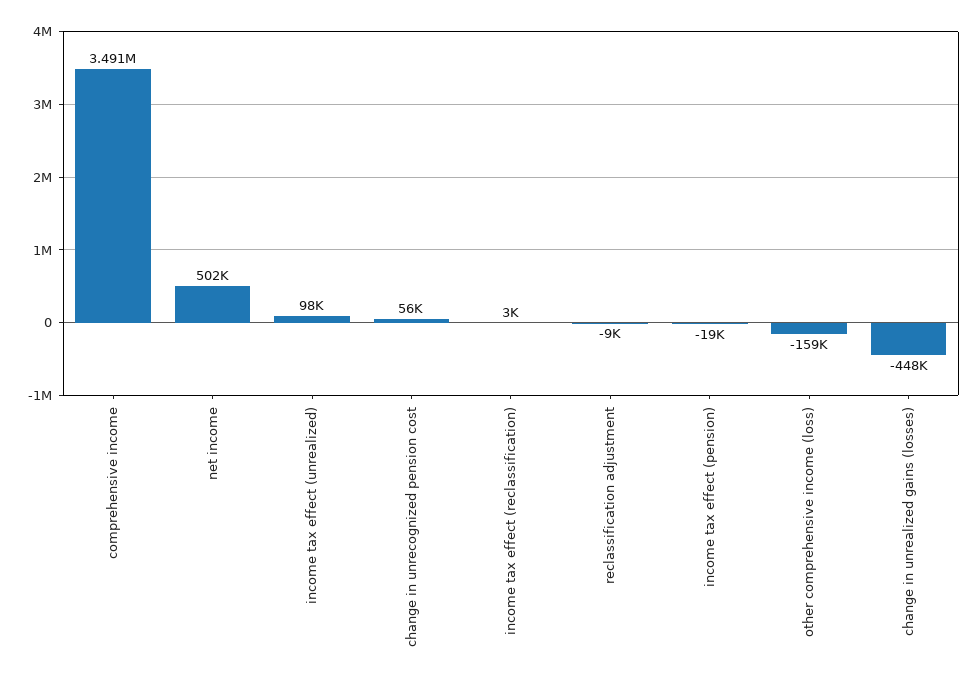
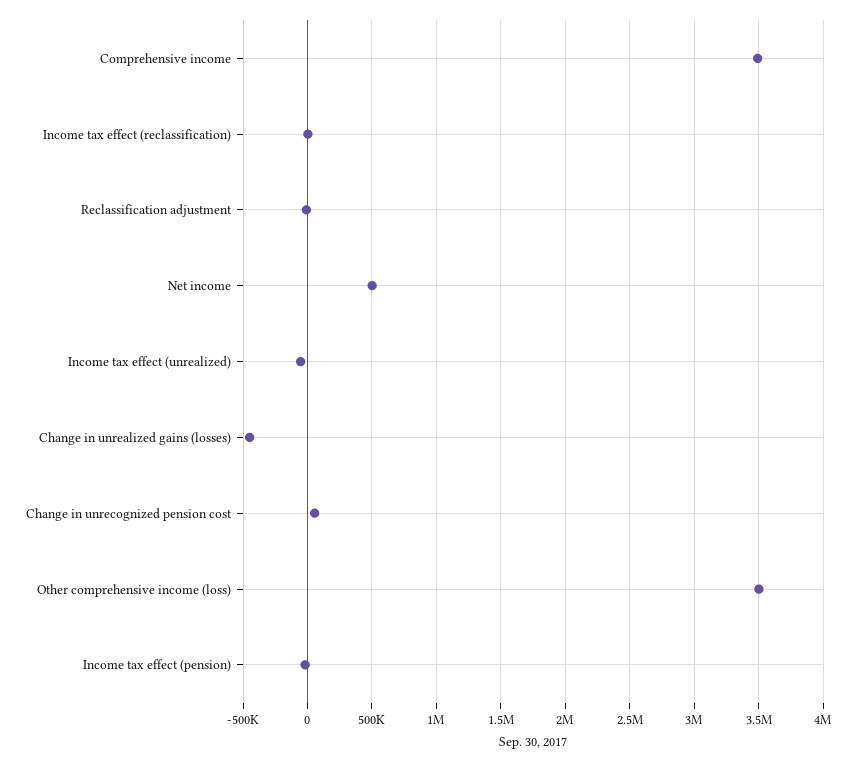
income tax effect (unrealized): 98000 -> -50000
other comprehensive income (loss): -159000 -> 3500000

